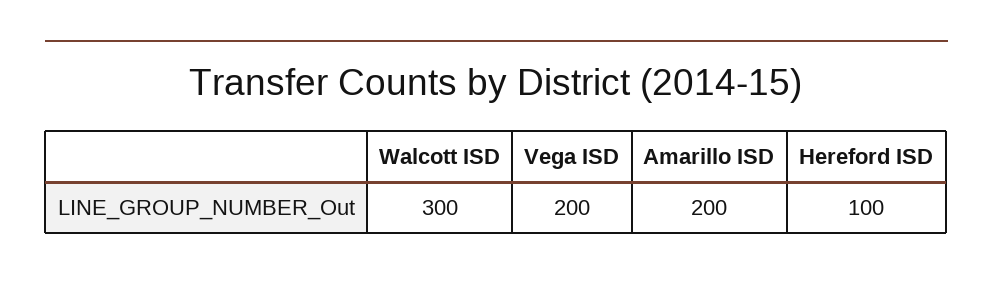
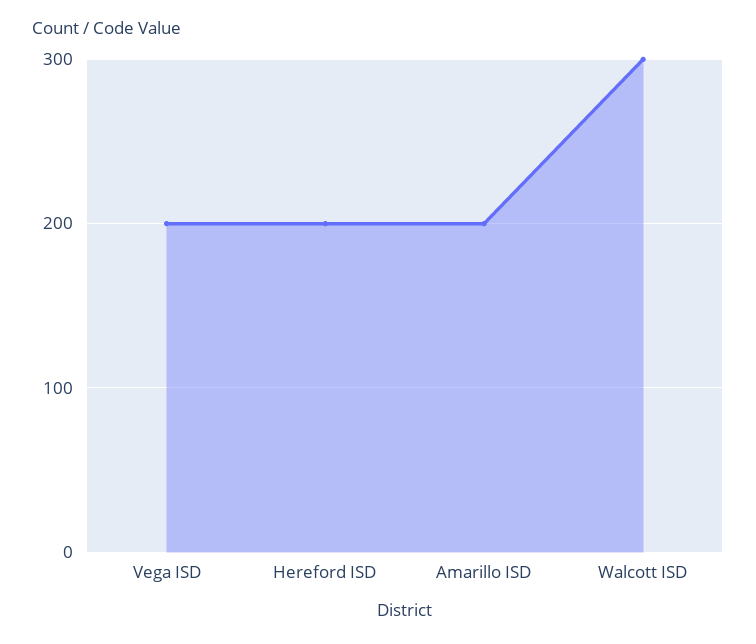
Hereford ISD: 100 -> 200

